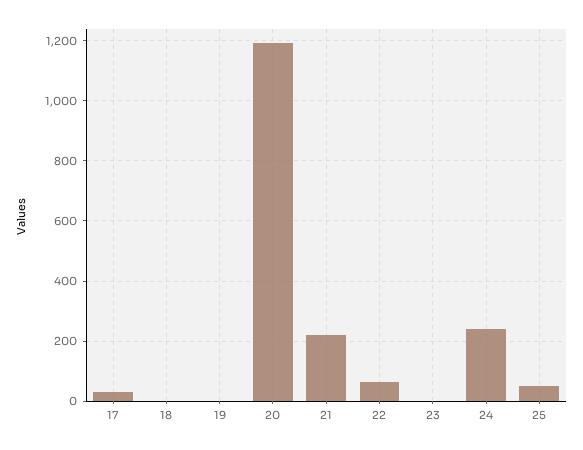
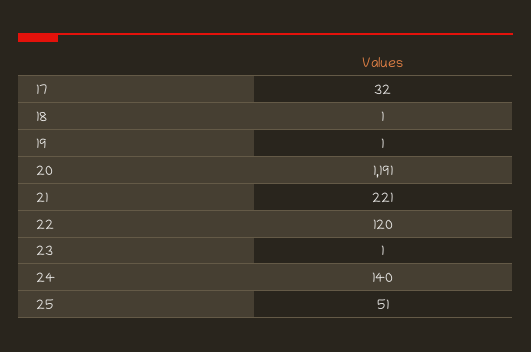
22: 60 -> 120
24: 240 -> 140

